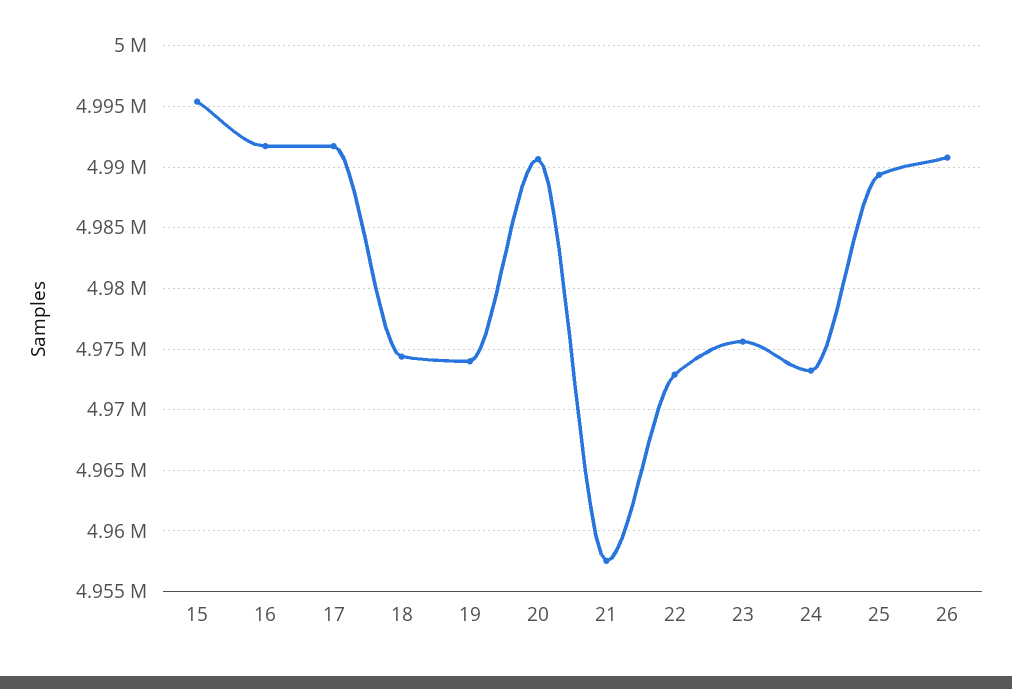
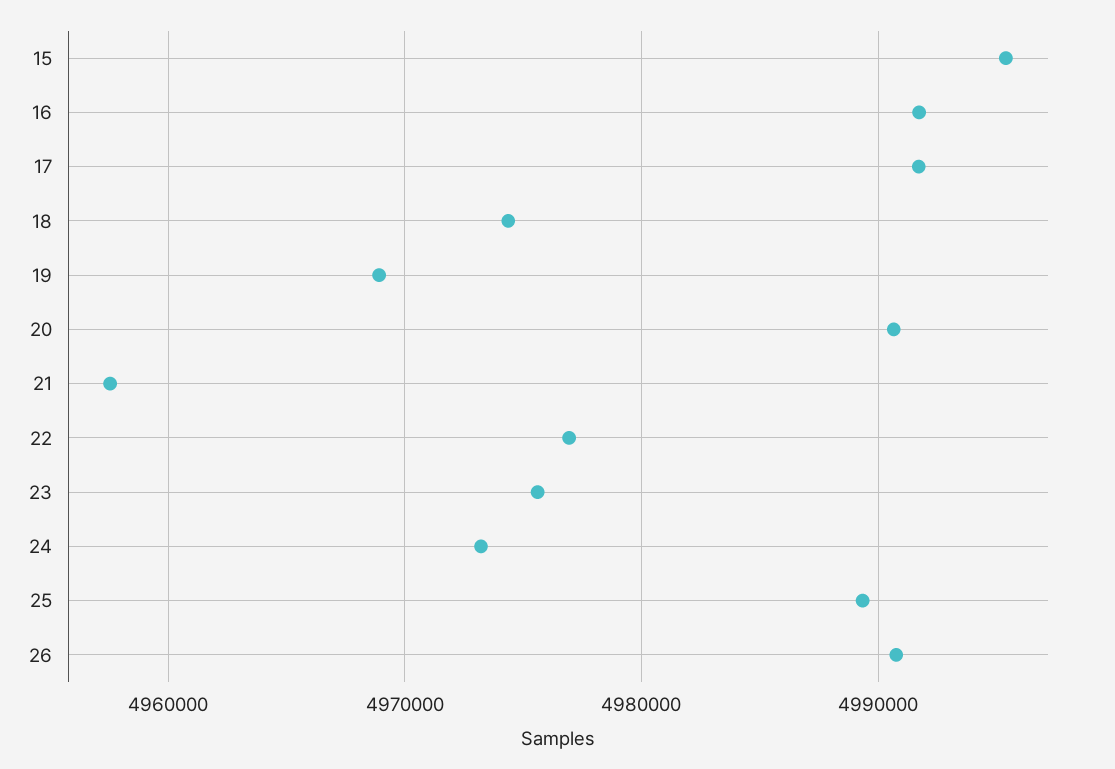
19: 4974000 -> 4969000
22: 4973000 -> 4977000

